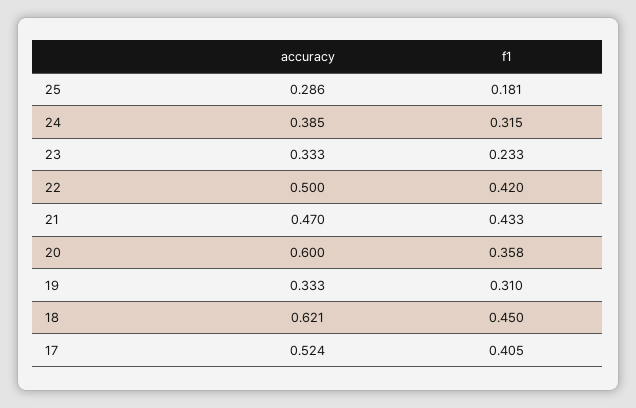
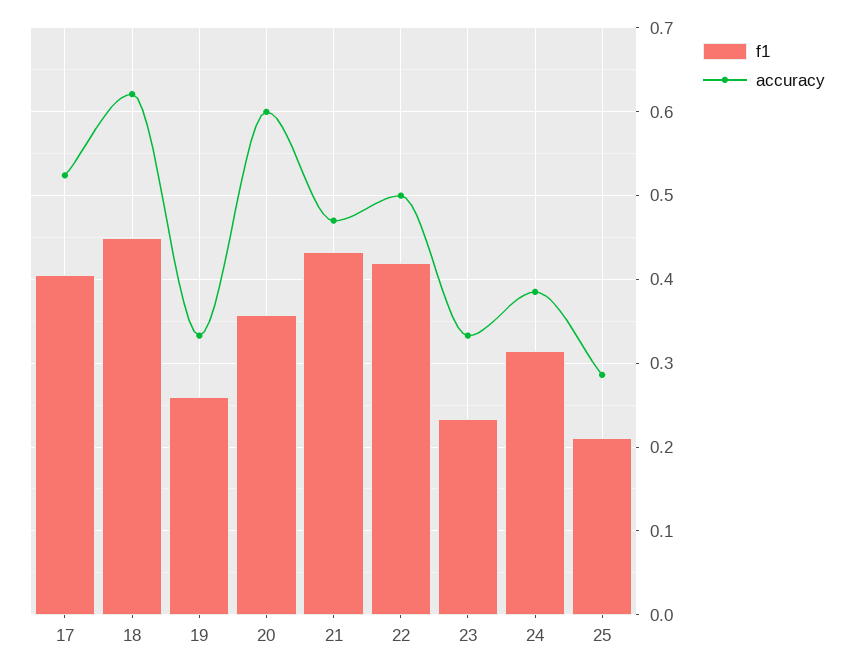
f1, 25: 0.181 -> 0.21
f1, 19: 0.31 -> 0.26

